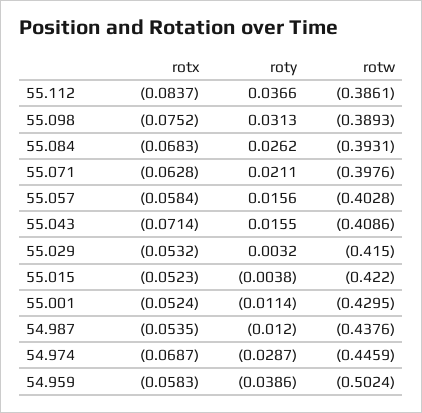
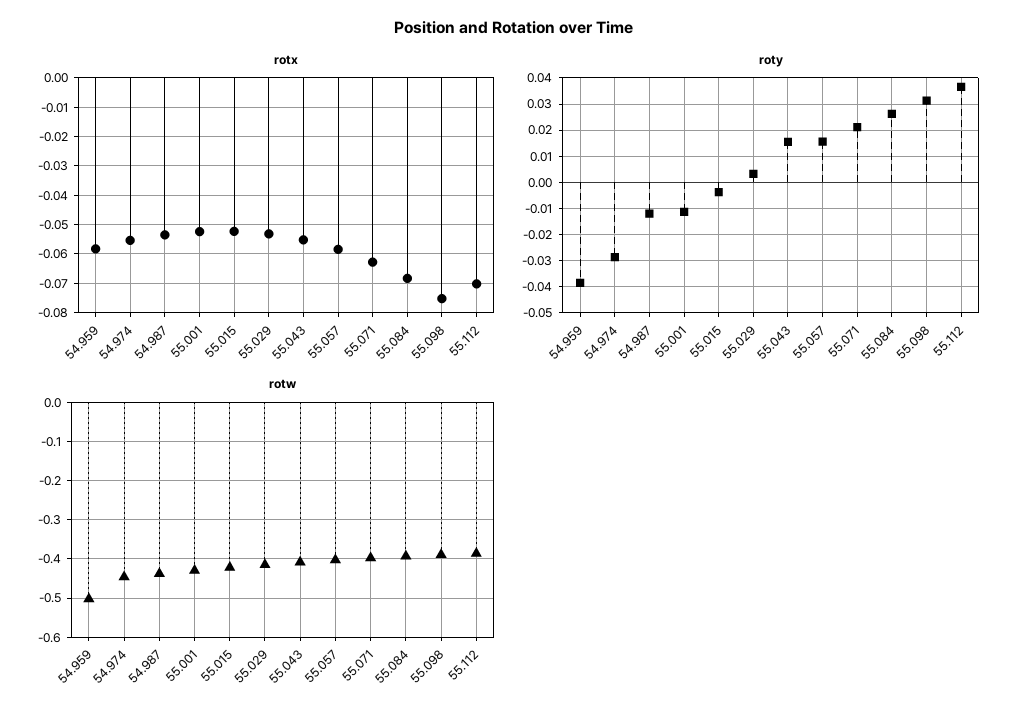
rotx, 55.112: -0.0837 -> -0.07
rotx, 55.043: -0.0714 -> -0.055
rotx, 54.974: -0.0687 -> -0.055

